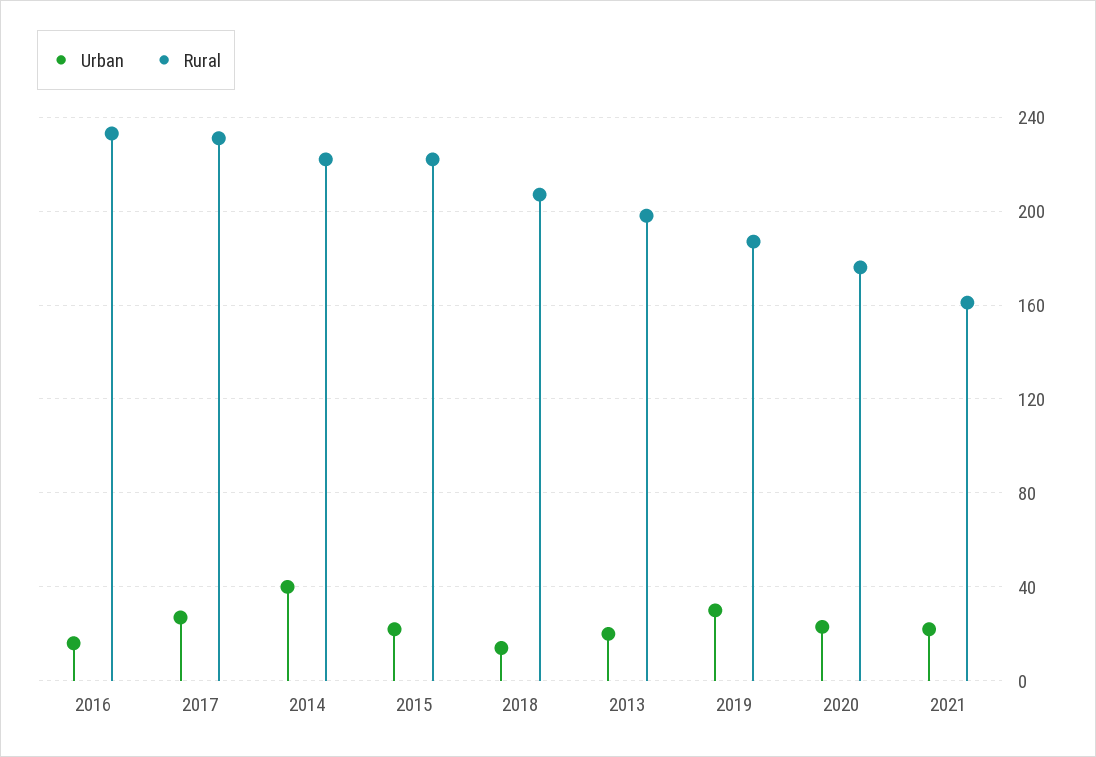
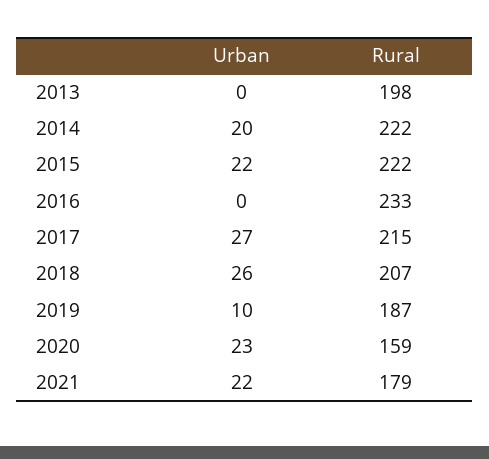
Urban, 2016: 15 -> 0
Rural, 2017: 230 -> 215
Urban, 2014: 40 -> 20
Urban, 2018: 15 -> 26
Urban, 2013: 20 -> 0
Urban, 2019: 30 -> 10
Rural, 2020: 175 -> 159
Rural, 2021: 160 -> 179

